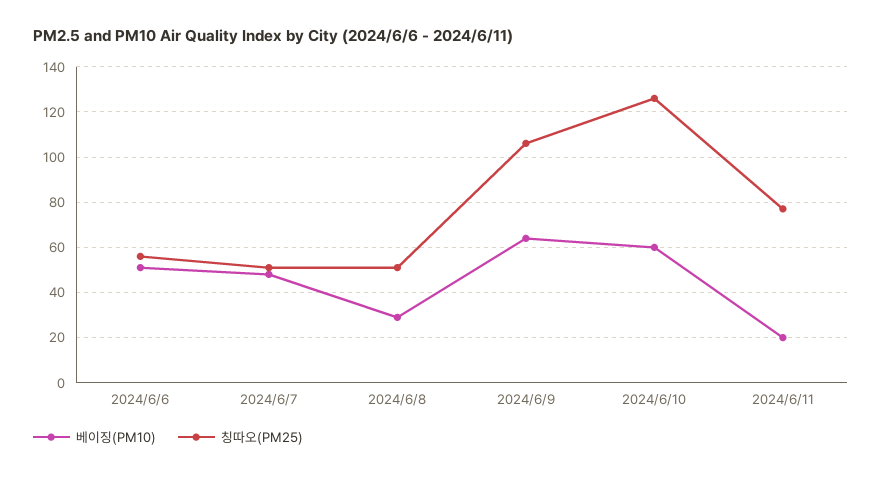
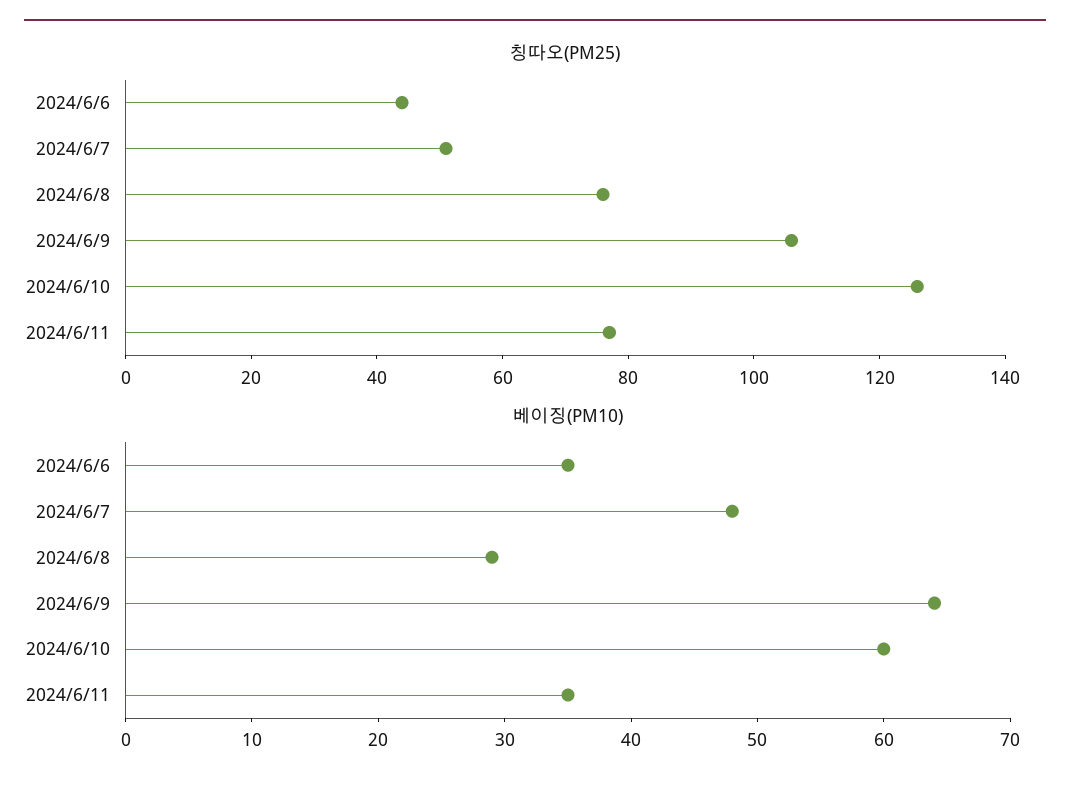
베이징(PM10), 2024/6/6: 50 -> 35
칭따오(PM25), 2024/6/6: 55 -> 45
칭따오(PM25), 2024/6/8: 50 -> 75
베이징(PM10), 2024/6/11: 20 -> 35

